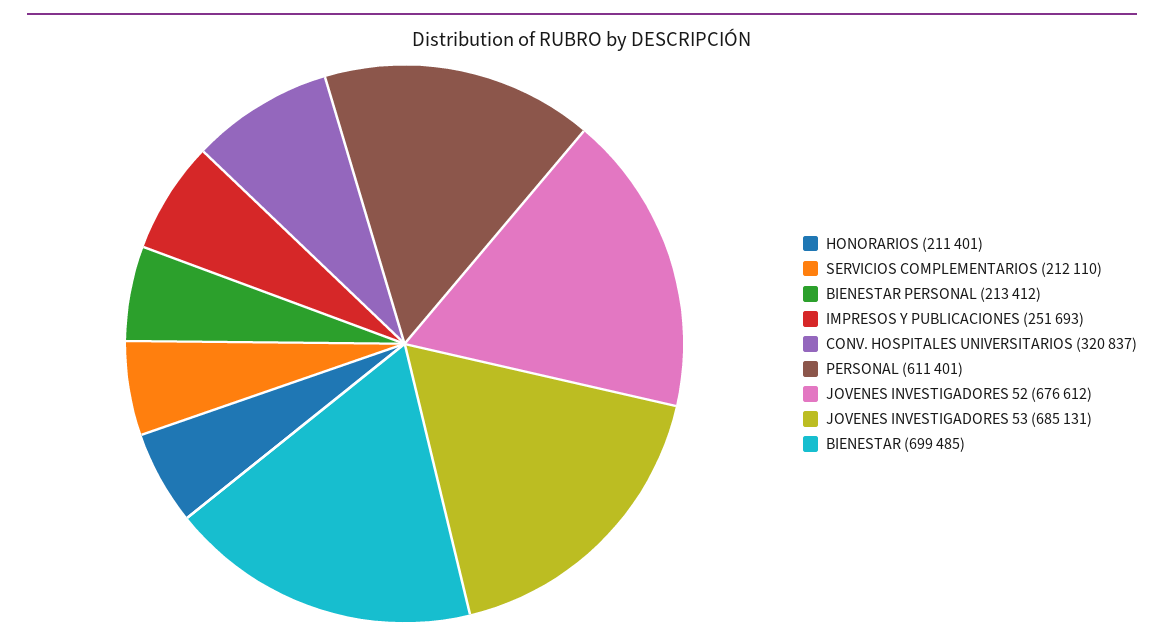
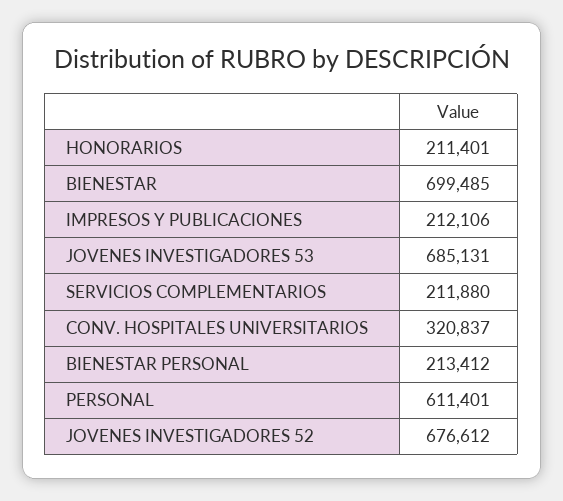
SERVICIOS COMPLEMENTARIOS: 212110 -> 211880
IMPRESOS Y PUBLICACIONES: 251693 -> 212106

